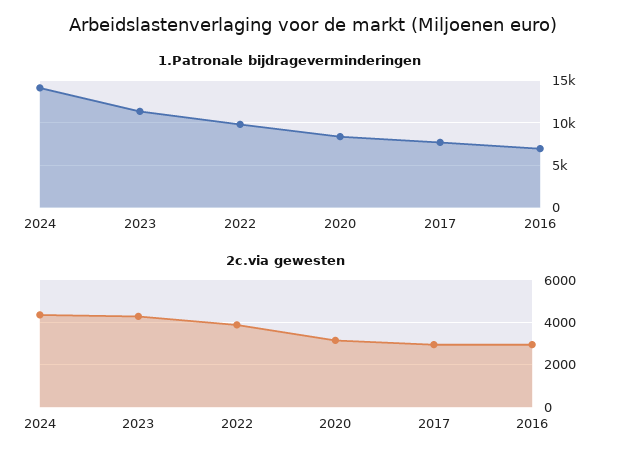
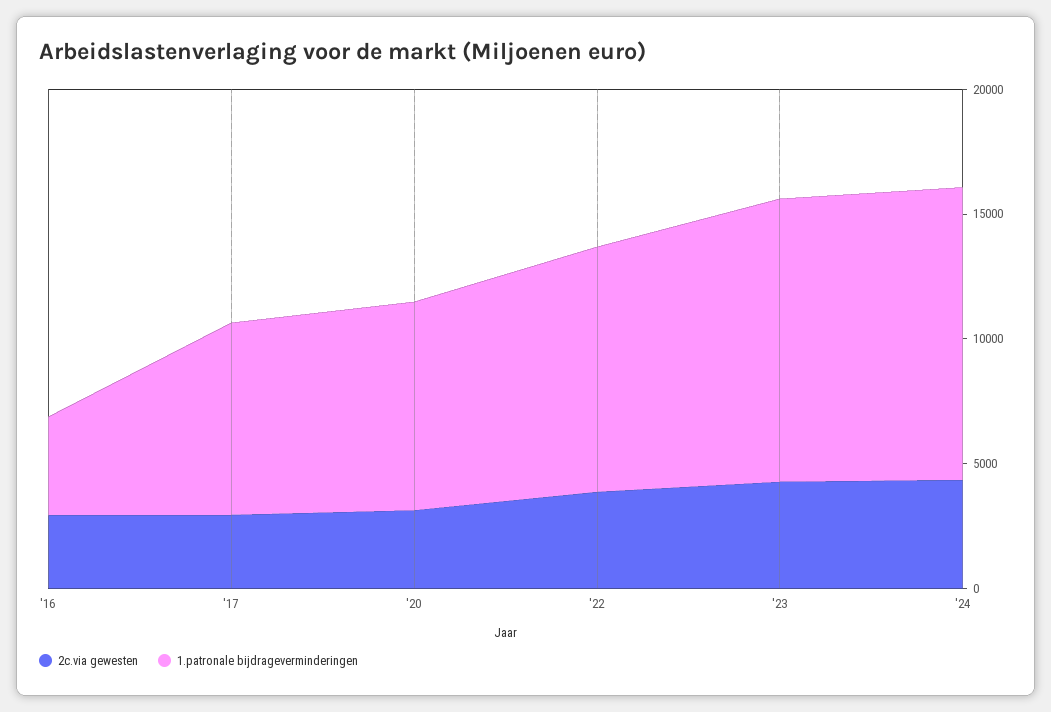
1.Patronale bijdrageverminderingen, 2024: 14000 -> 12000
1.Patronale bijdrageverminderingen, 2016: 7000 -> 4000

